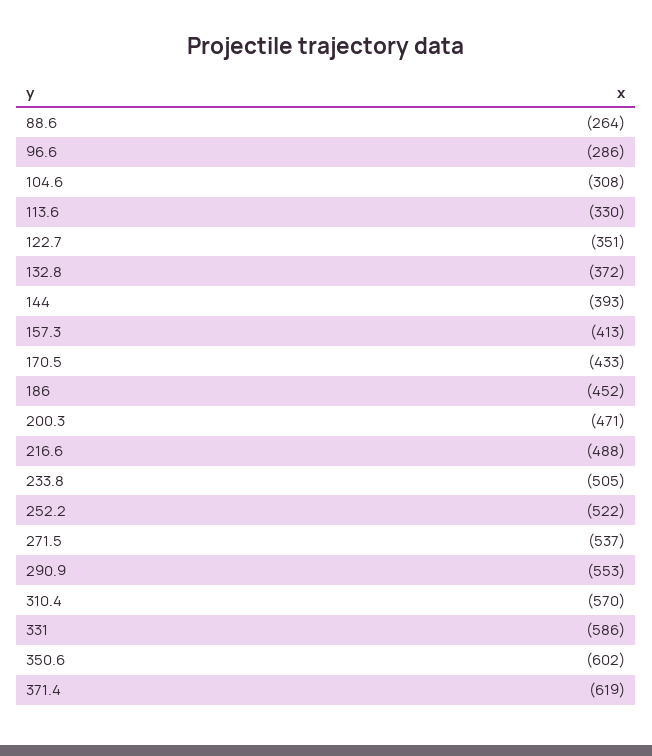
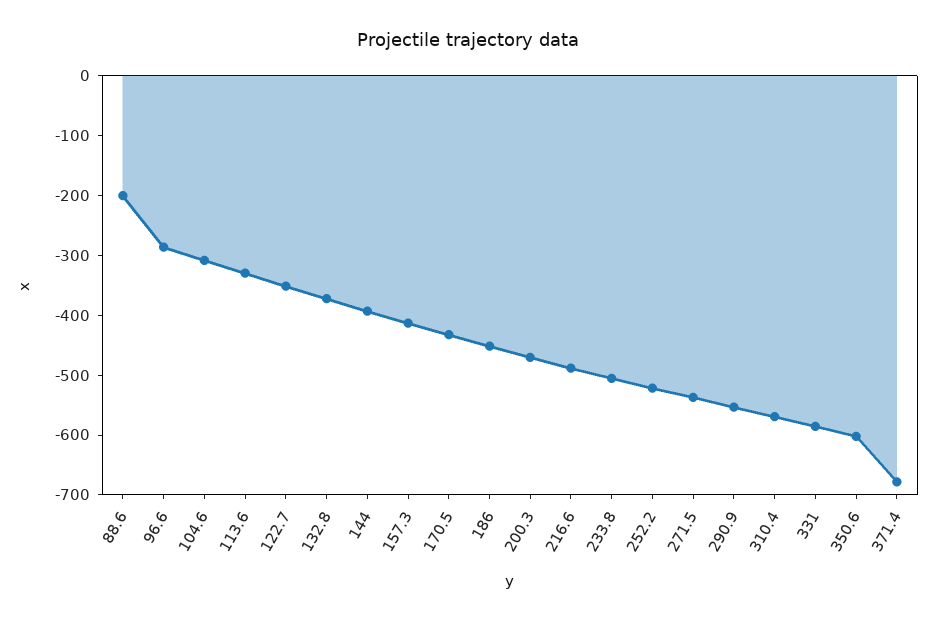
88.6: -264 -> -200
371.4: -619 -> -680

